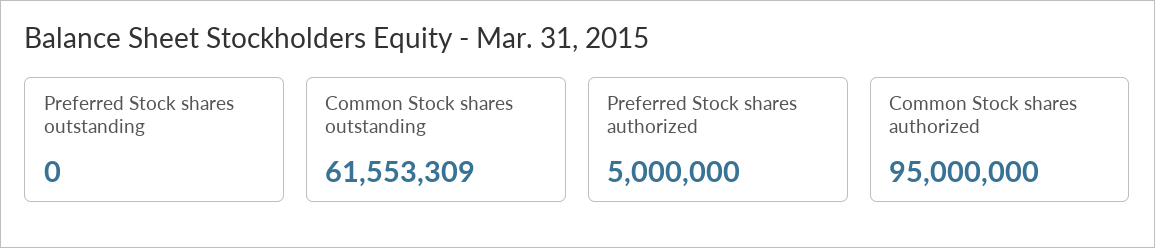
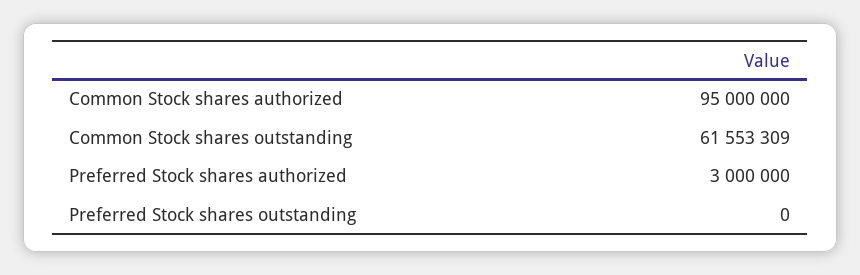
Preferred Stock shares authorized: 5000000 -> 3000000

